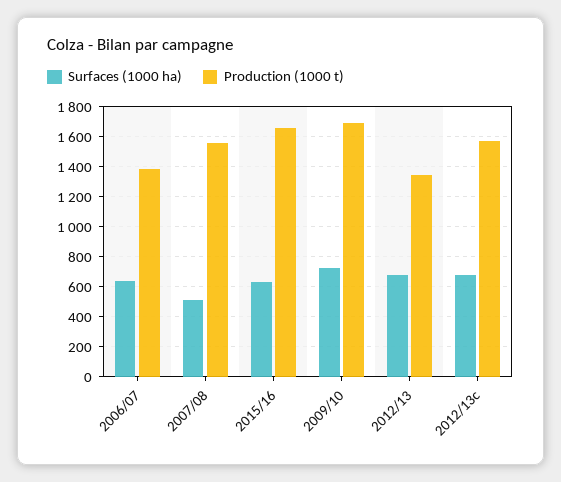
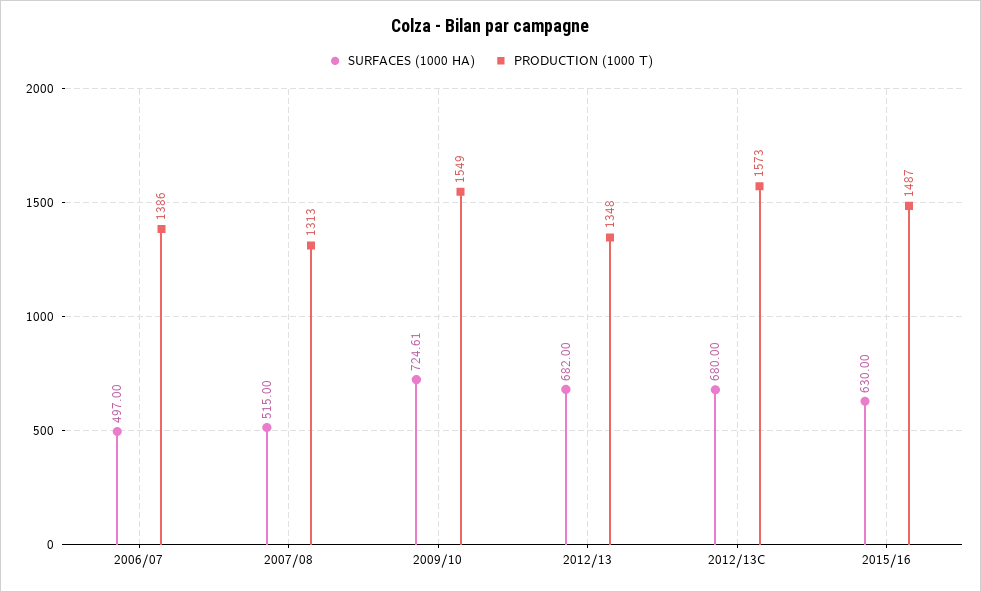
Surfaces (1000 ha), 2006/07: 650 -> 497
Production (1000 t), 2007/08: 1550 -> 1313
Production (1000 t), 2015/16: 1650 -> 1487
Production (1000 t), 2009/10: 1700 -> 1549

